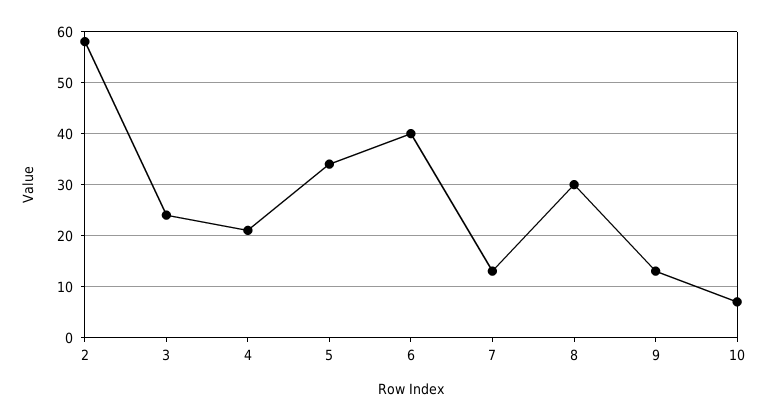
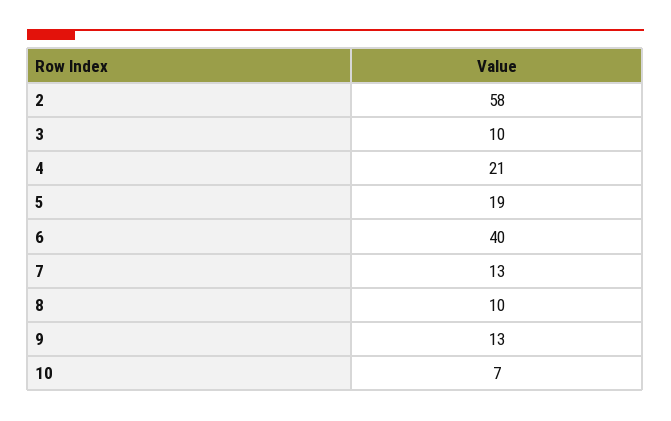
3: 25 -> 10
5: 35 -> 19
8: 30 -> 10

